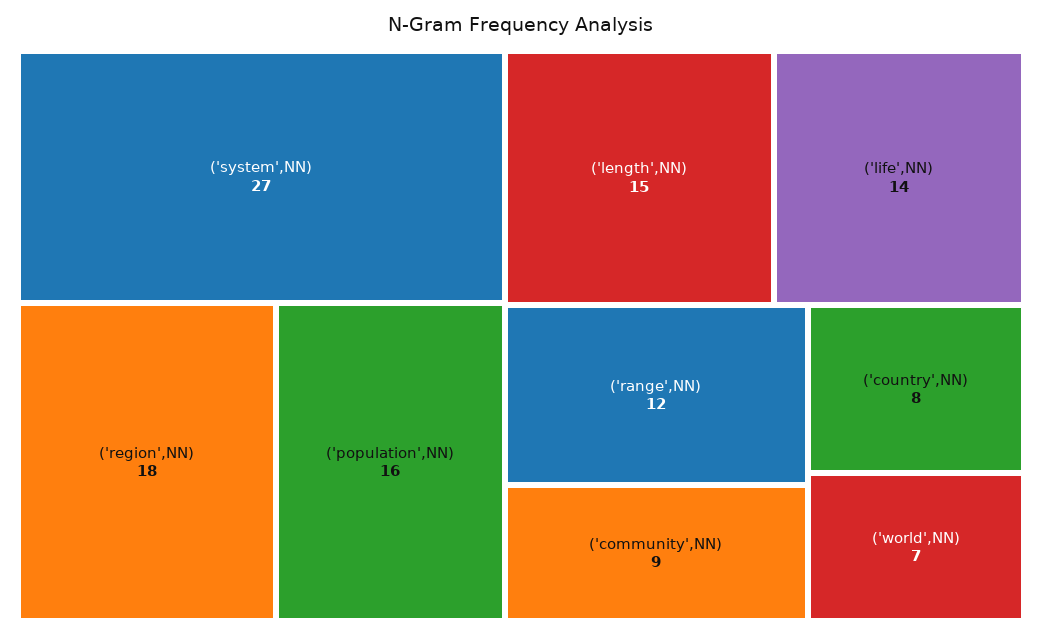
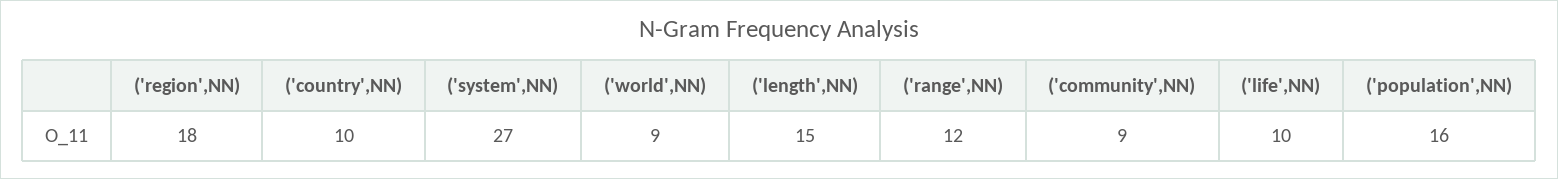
('life',NN): 14 -> 10
('country',NN): 8 -> 10
('world',NN): 7 -> 9

